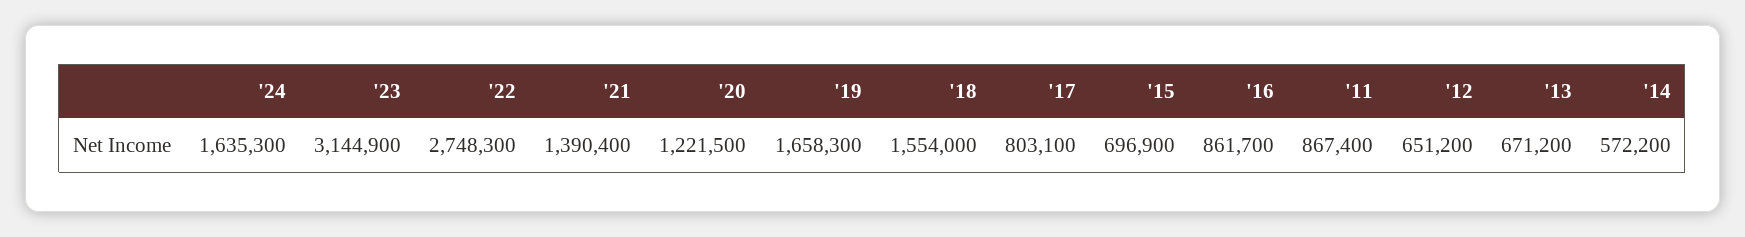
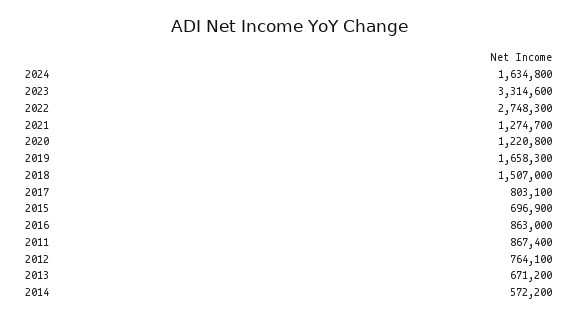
'24: 1635300 -> 1634800
'23: 3144900 -> 3314600
'21: 1390400 -> 1274700
'20: 1221500 -> 1220800
'18: 1554000 -> 1507000
'16: 861700 -> 863000
'12: 651200 -> 764100

